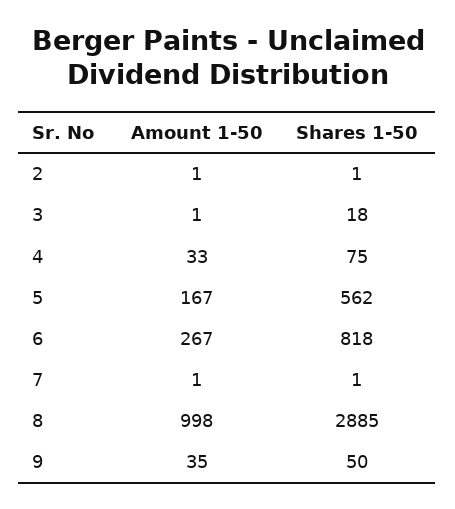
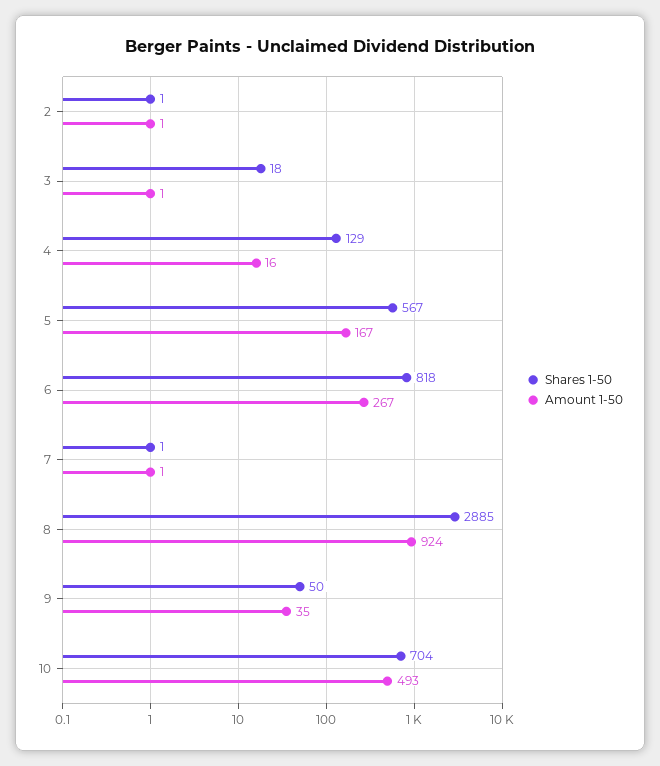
Amount 1-50, 4: 33 -> 16
Shares 1-50, 4: 75 -> 129
Shares 1-50, 5: 562 -> 567
Amount 1-50, 8: 998 -> 924
Shares 1-50, 10: none -> 704
Amount 1-50, 10: none -> 493

